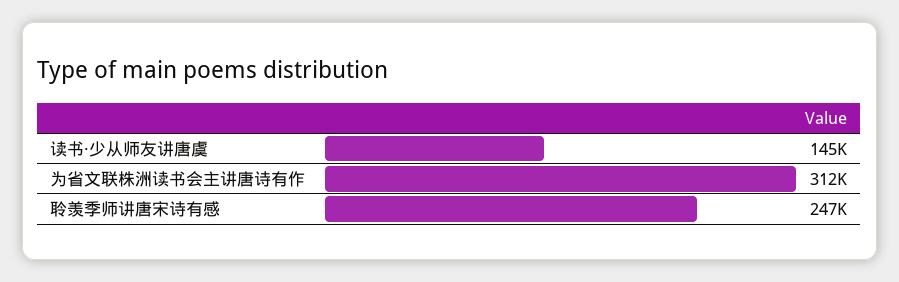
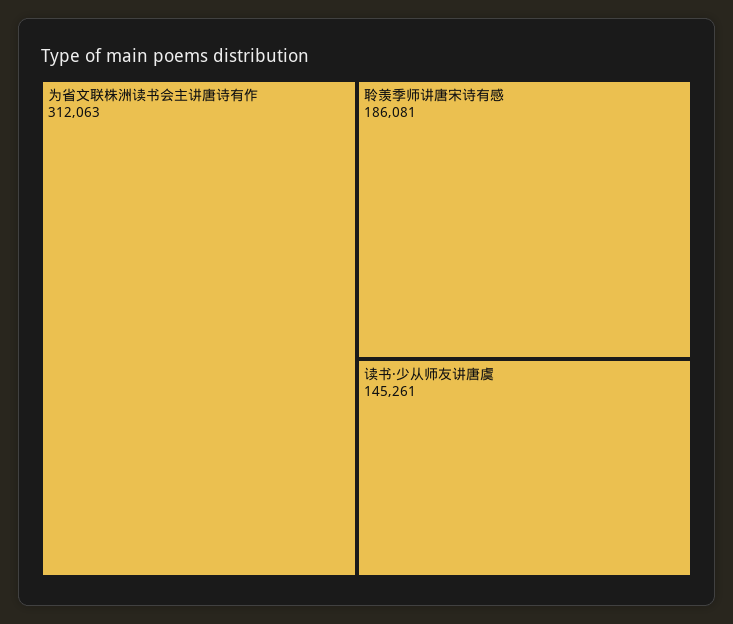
聆羡季师讲唐宋诗有感: 247000 -> 186081

